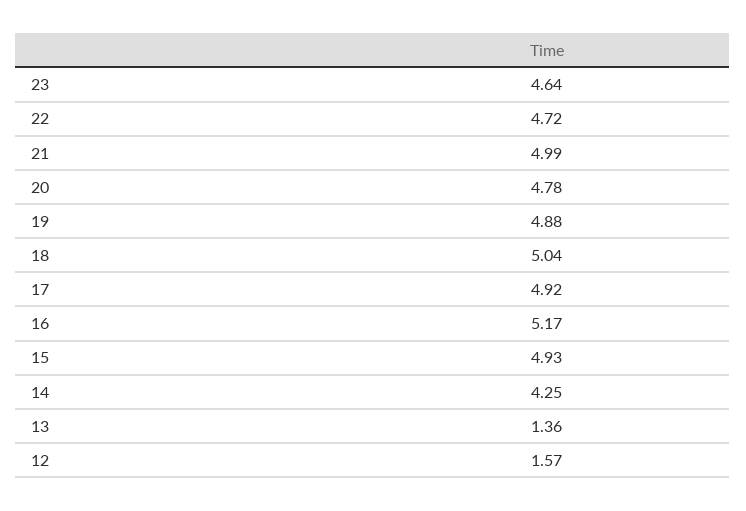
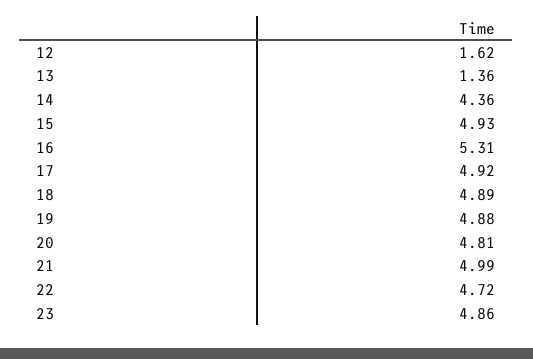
23: 4.64 -> 4.86
20: 4.78 -> 4.81
18: 5.04 -> 4.89
16: 5.17 -> 5.31
14: 4.25 -> 4.36
12: 1.57 -> 1.62

